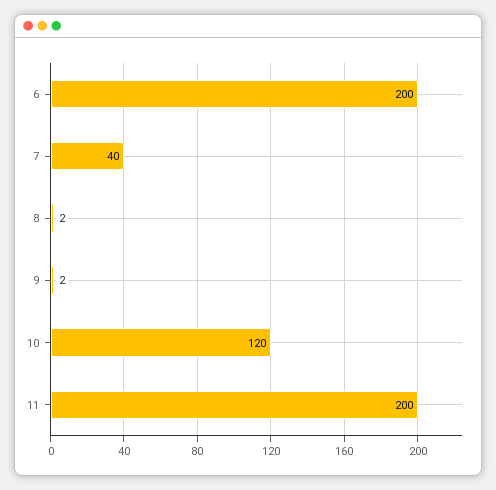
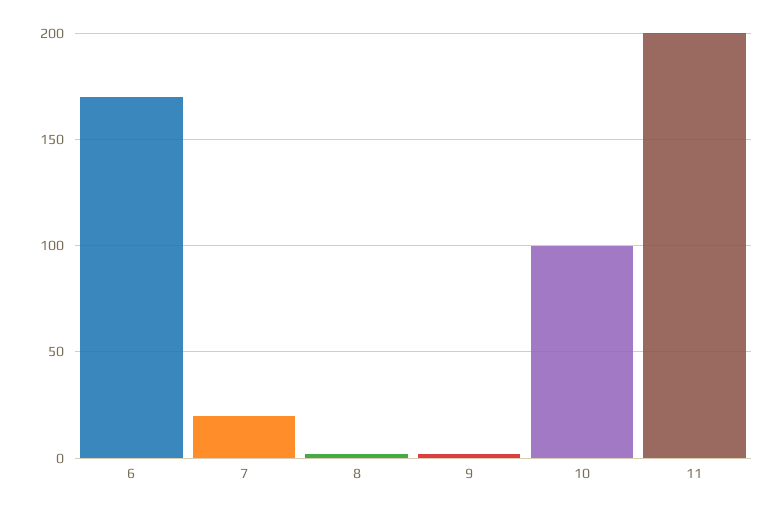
6: 200 -> 170
7: 40 -> 20
10: 120 -> 100

